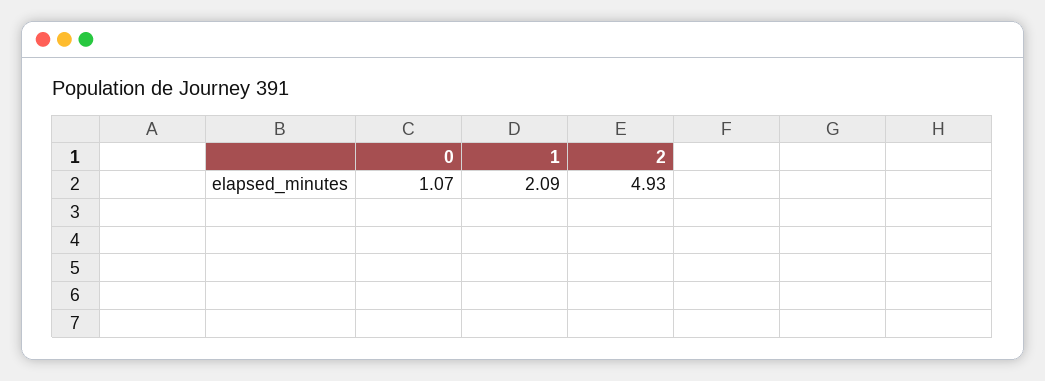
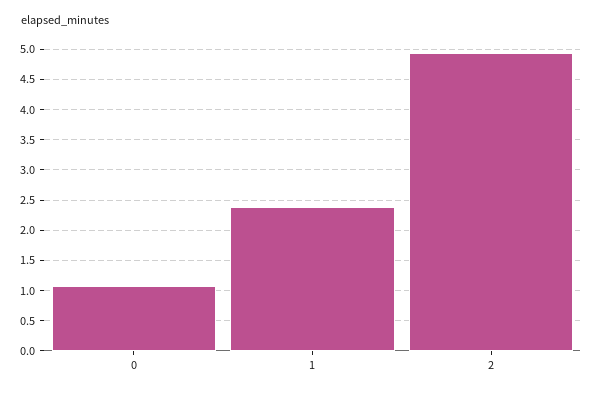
1: 2.09 -> 2.4

